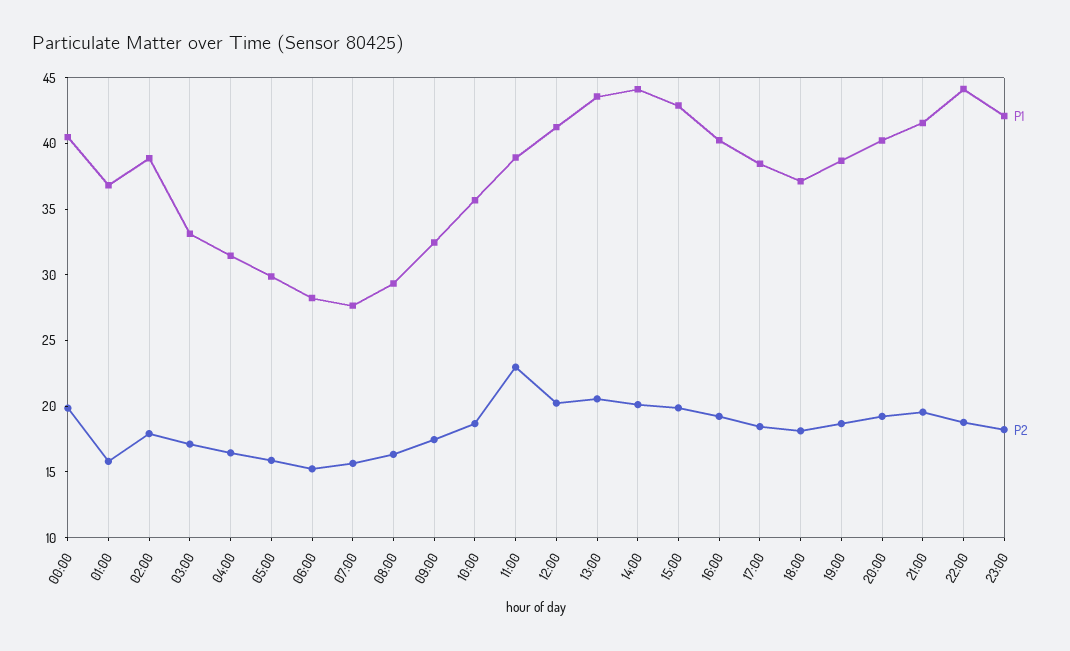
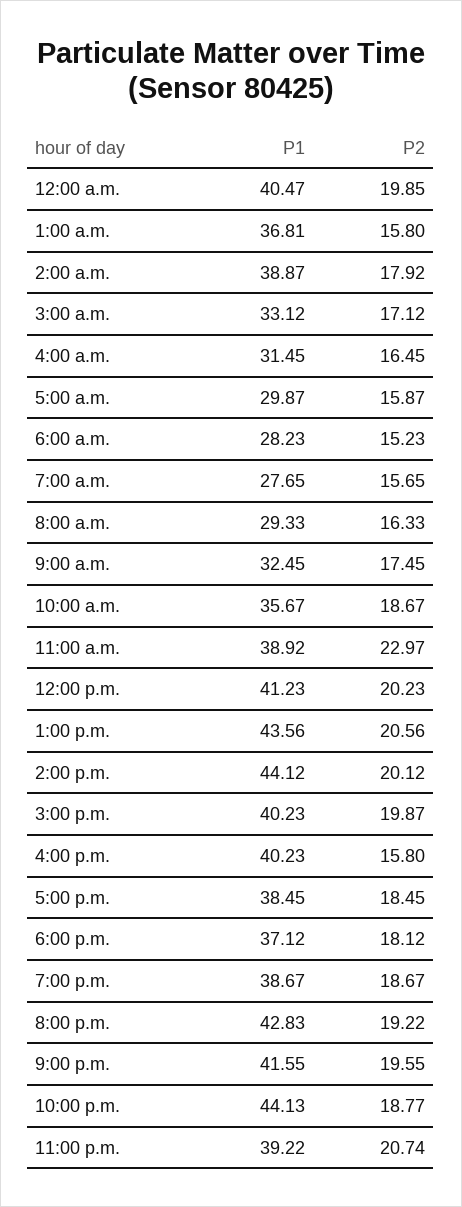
P1, 15:00: 43 -> 40.23
P2, 16:00: 19 -> 15.8
P1, 20:00: 40 -> 42.83
P1, 23:00: 42 -> 39.22
P2, 23:00: 18 -> 20.74

